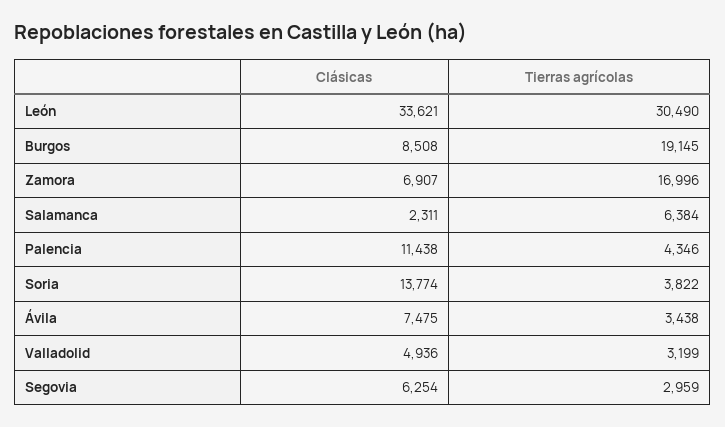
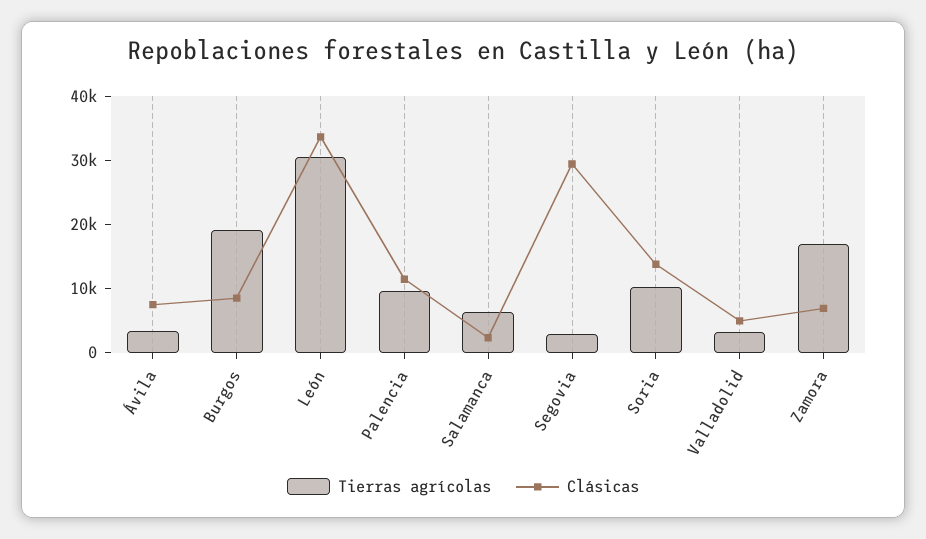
Tierras agrícolas, Palencia: 4346 -> 10000
Tierras agrícolas, Soria: 3822 -> 10000
Clásicas, Segovia: 6254 -> 30000

